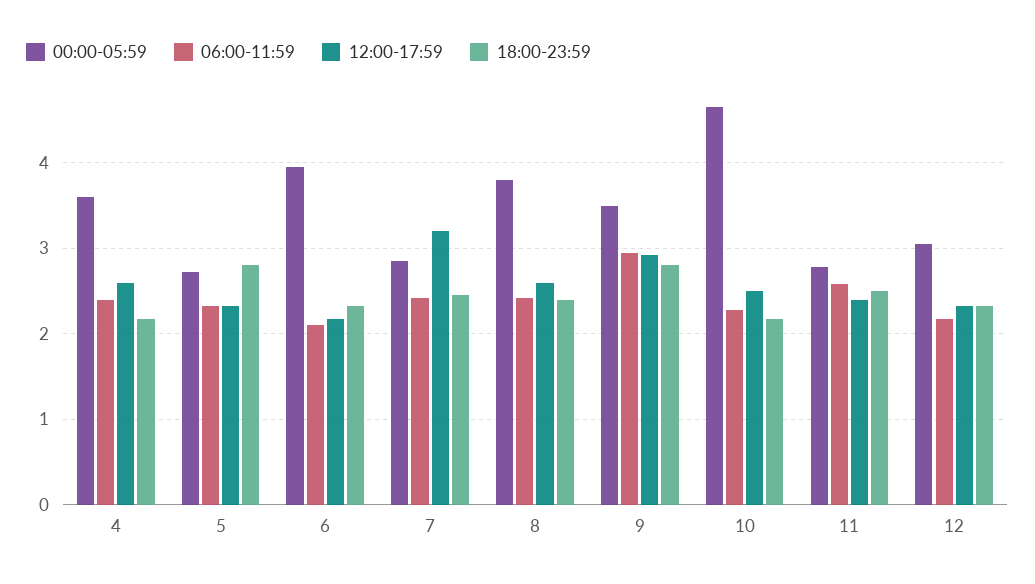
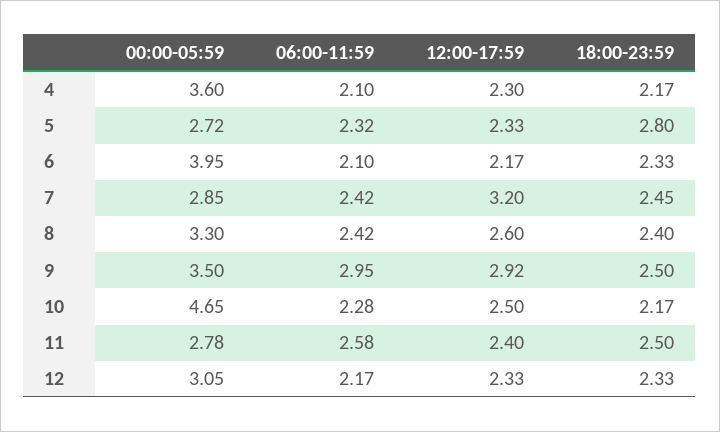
06:00-11:59, 4: 2.4 -> 2.1
12:00-17:59, 4: 2.6 -> 2.3
00:00-05:59, 8: 3.8 -> 3.3
18:00-23:59, 9: 2.8 -> 2.5

